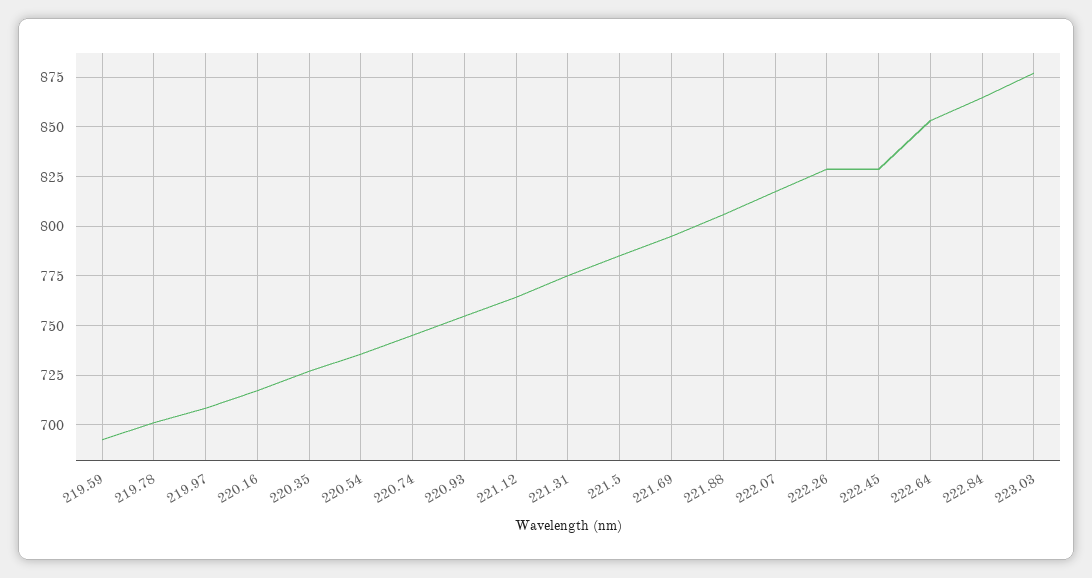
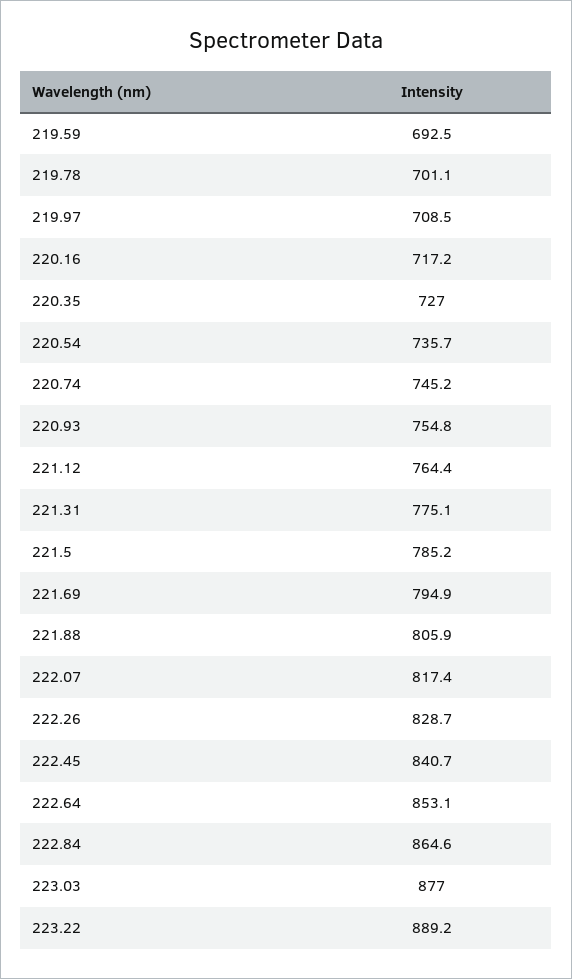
222.45: 830 -> 840.7
223.22: none -> 889.2

